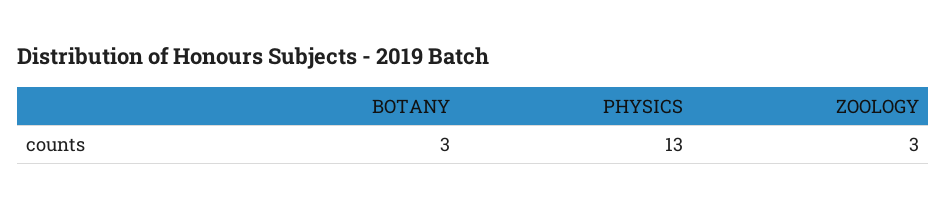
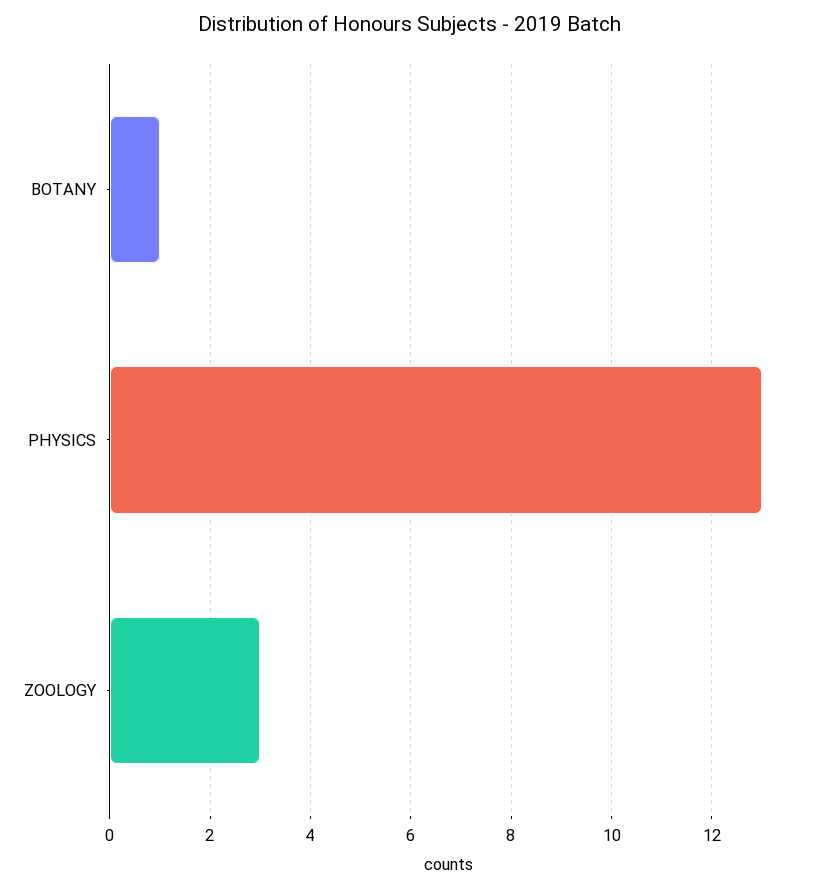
BOTANY: 3 -> 1

